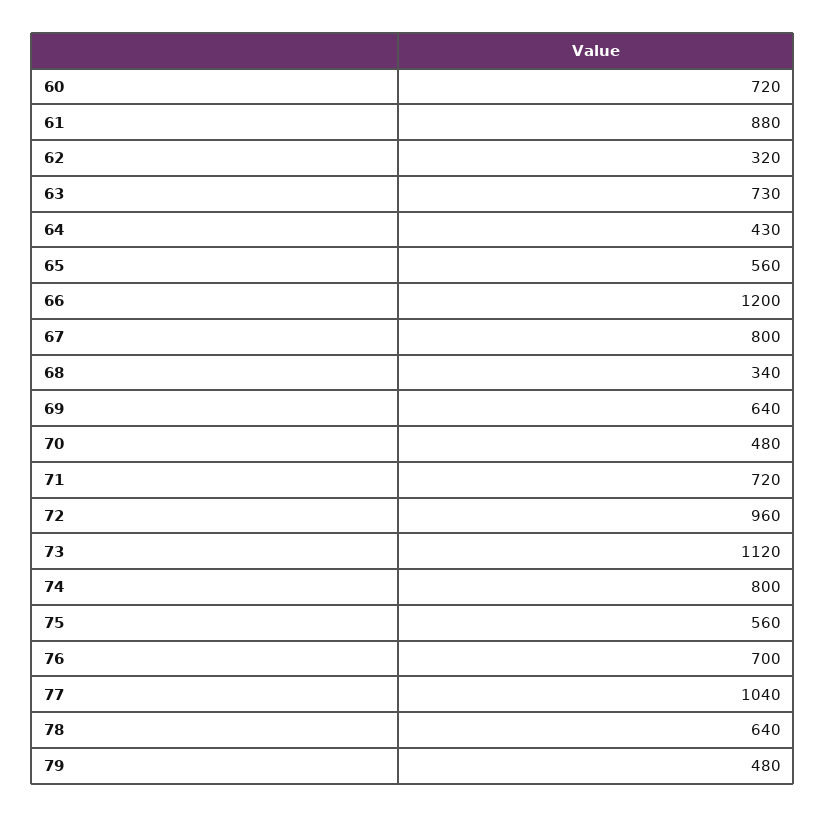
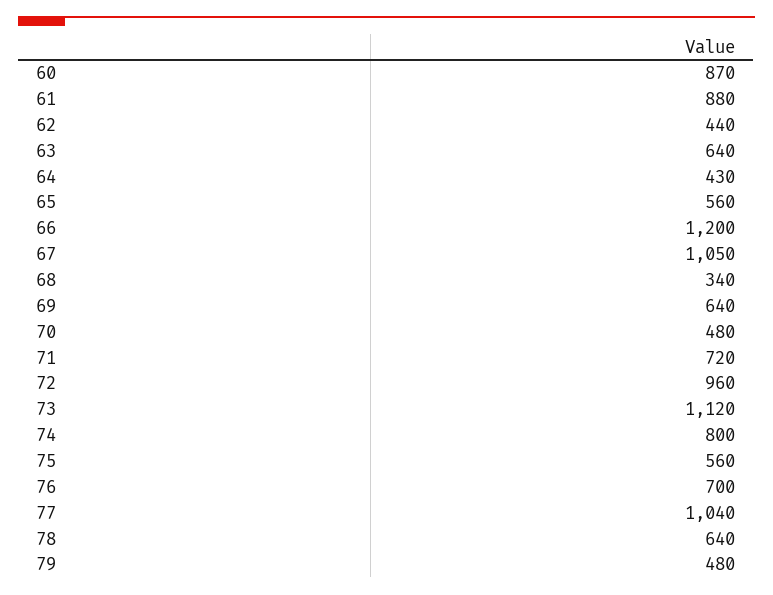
60: 720 -> 870
62: 320 -> 440
63: 730 -> 640
67: 800 -> 1050

